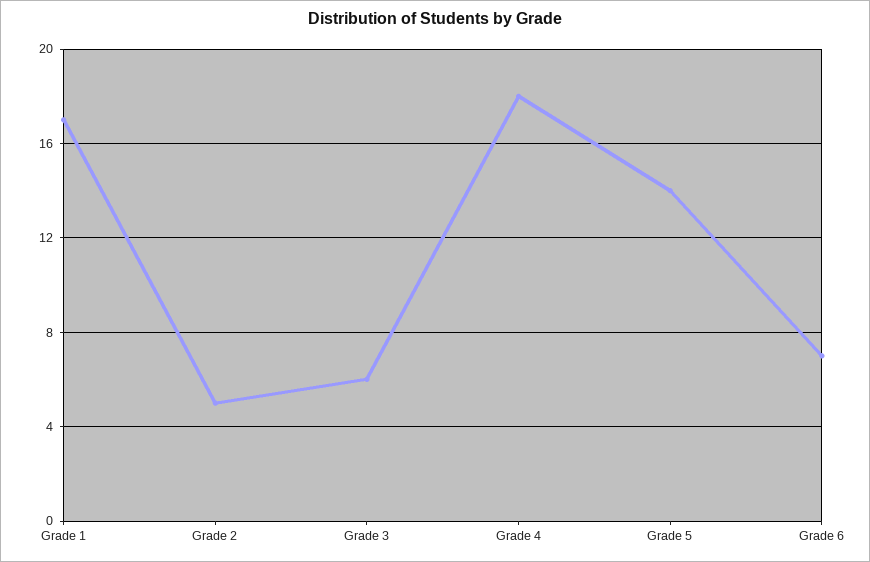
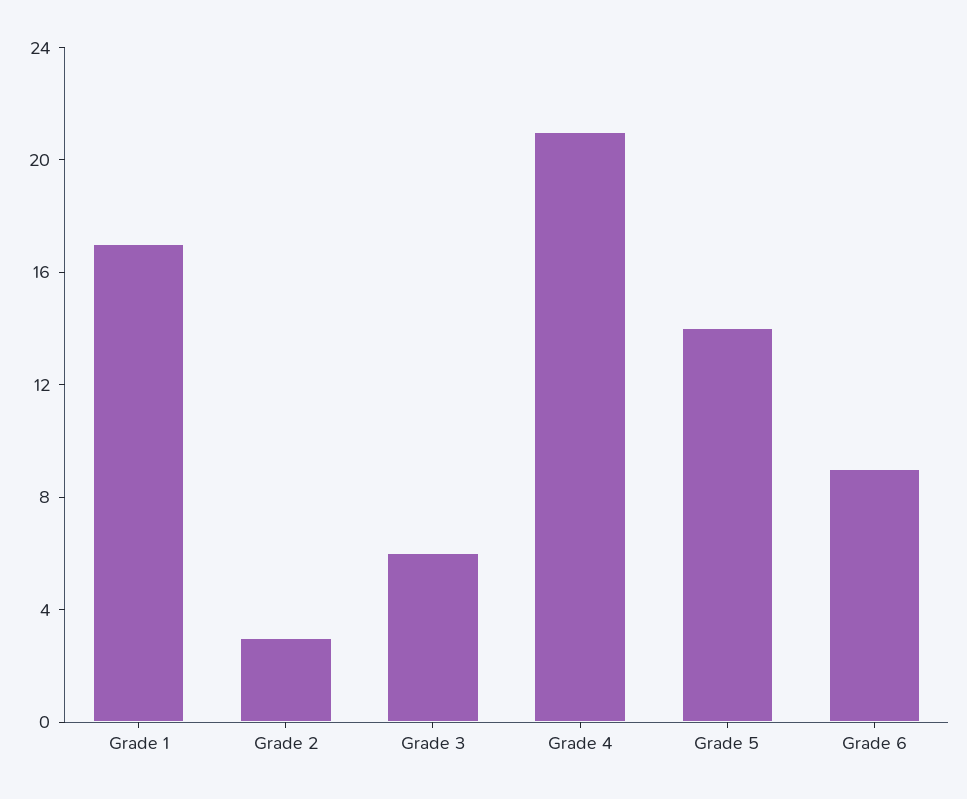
Grade 2: 5 -> 3
Grade 4: 18 -> 21
Grade 6: 7 -> 9

